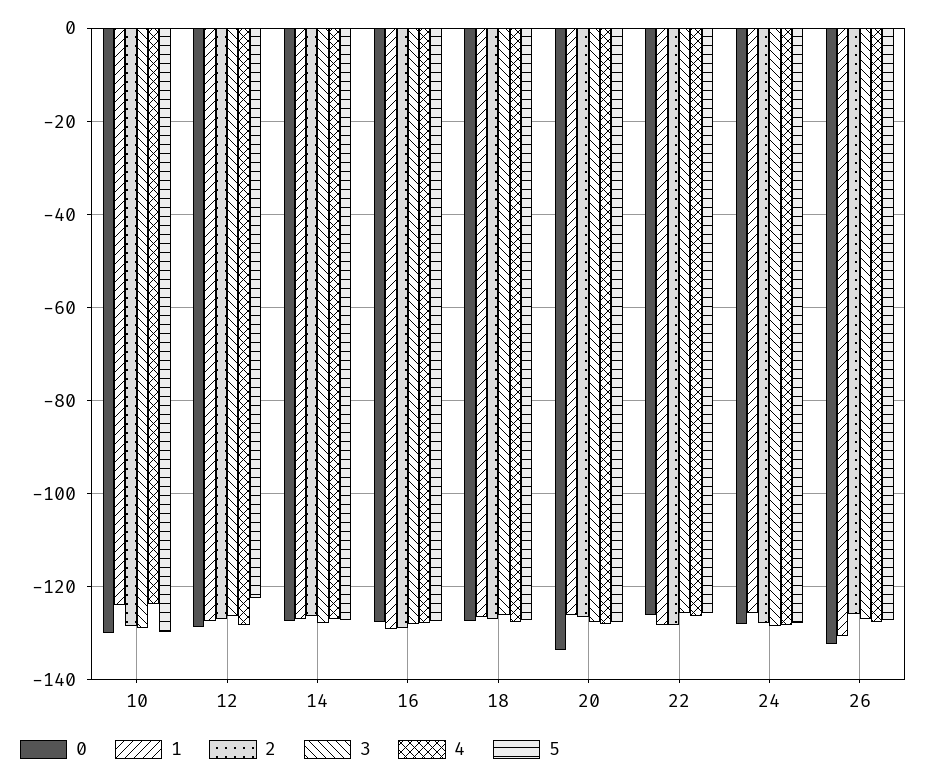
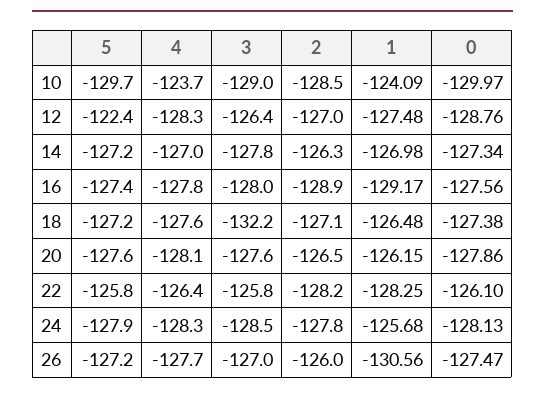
3, 18: -126 -> -132.2
0, 20: -134 -> -127.86
0, 26: -132 -> -127.47

